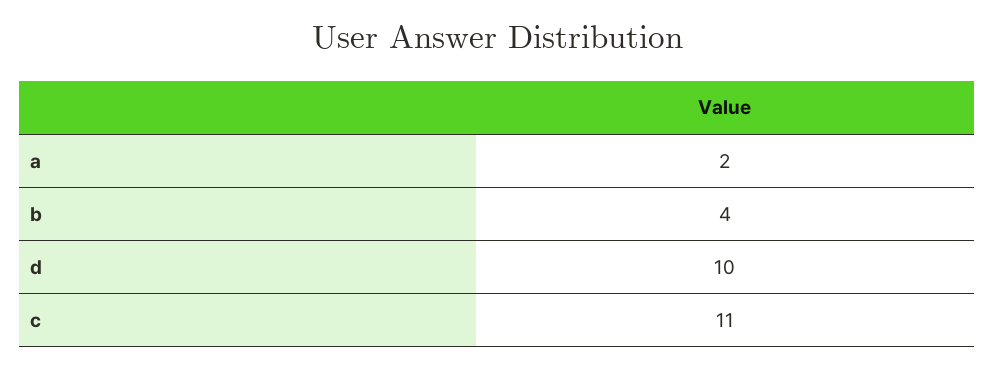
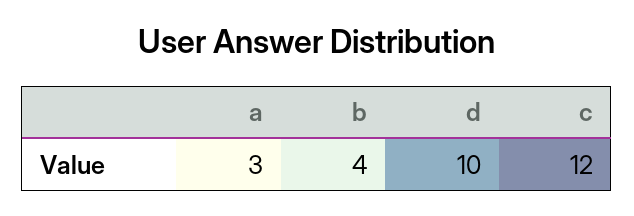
a: 2 -> 3
c: 11 -> 12

